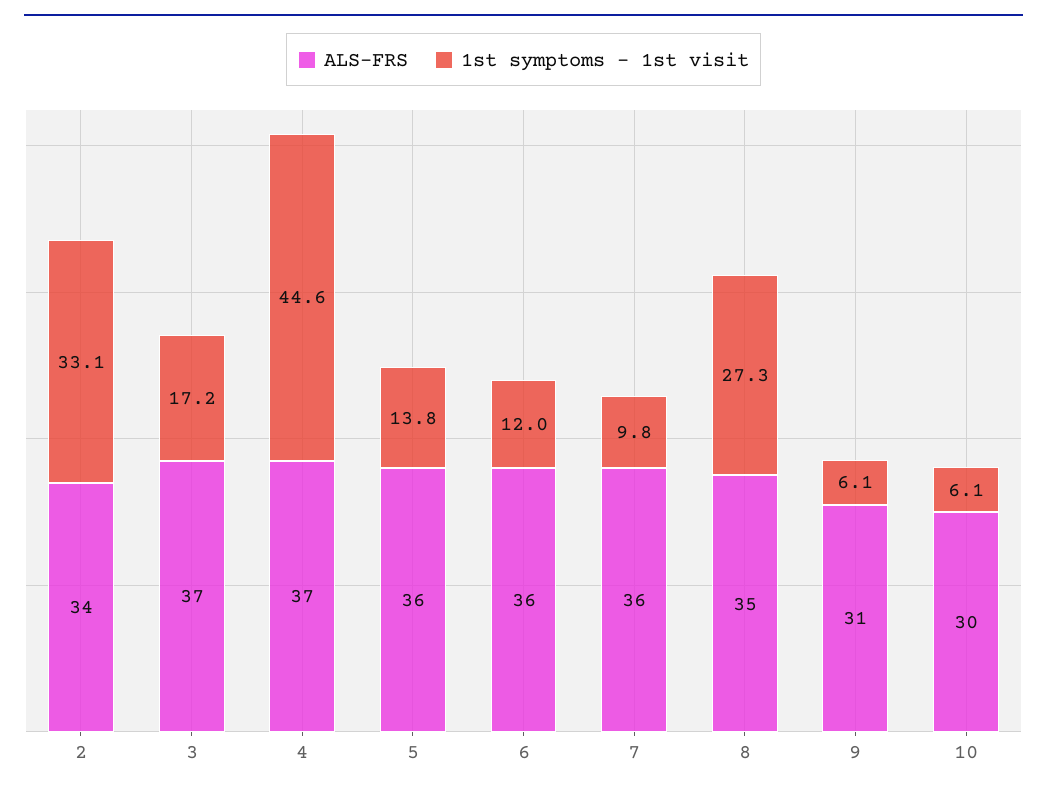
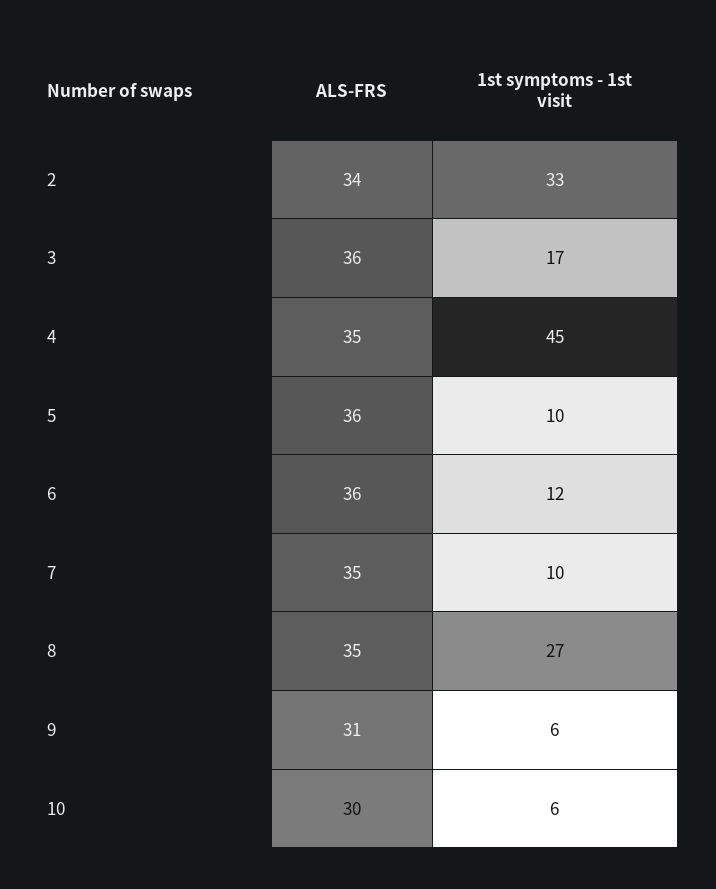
ALS-FRS, 3: 37 -> 36
ALS-FRS, 4: 37 -> 35
1st symptoms - 1st visit, 5: 13.8 -> 10
ALS-FRS, 7: 36 -> 35

